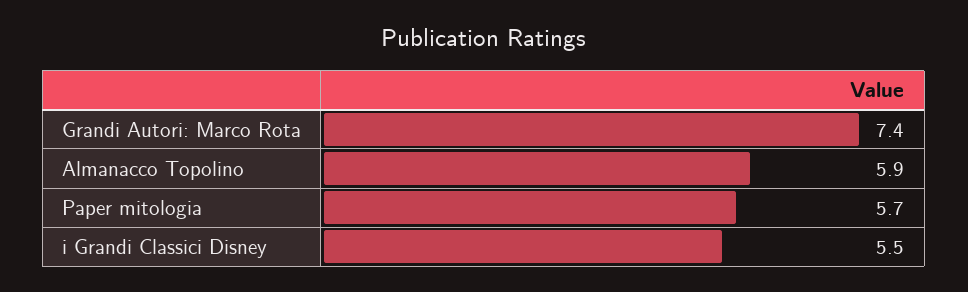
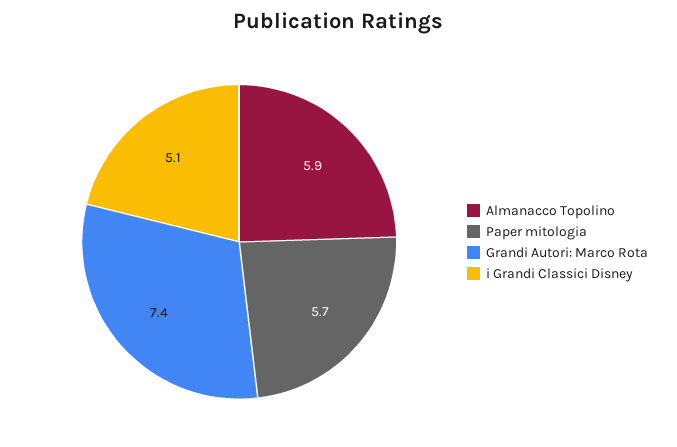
i Grandi Classici Disney: 5.5 -> 5.1

